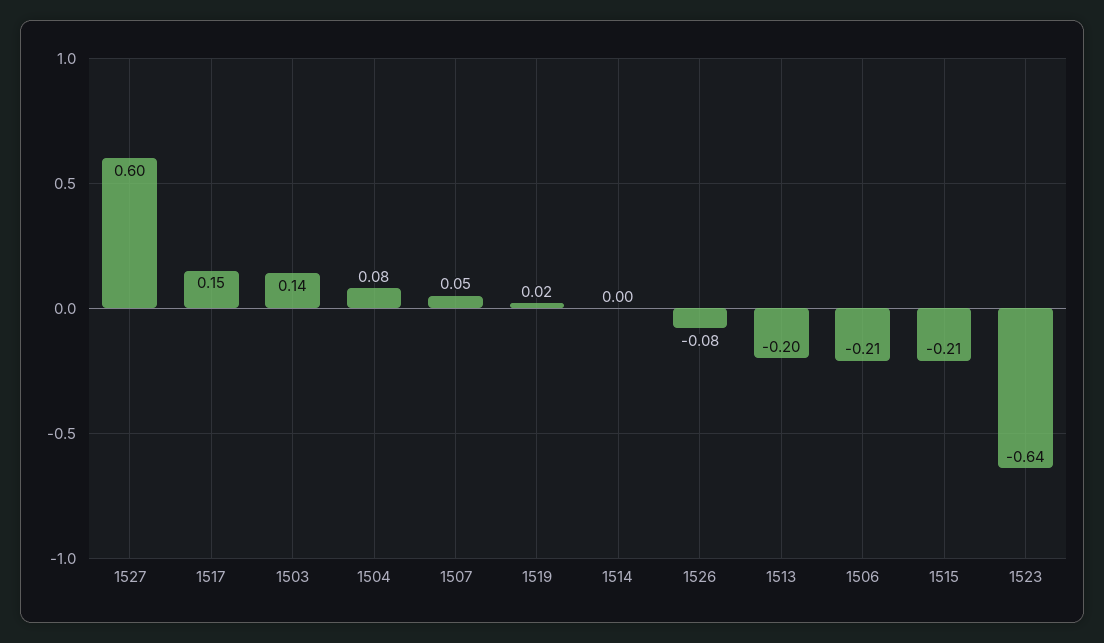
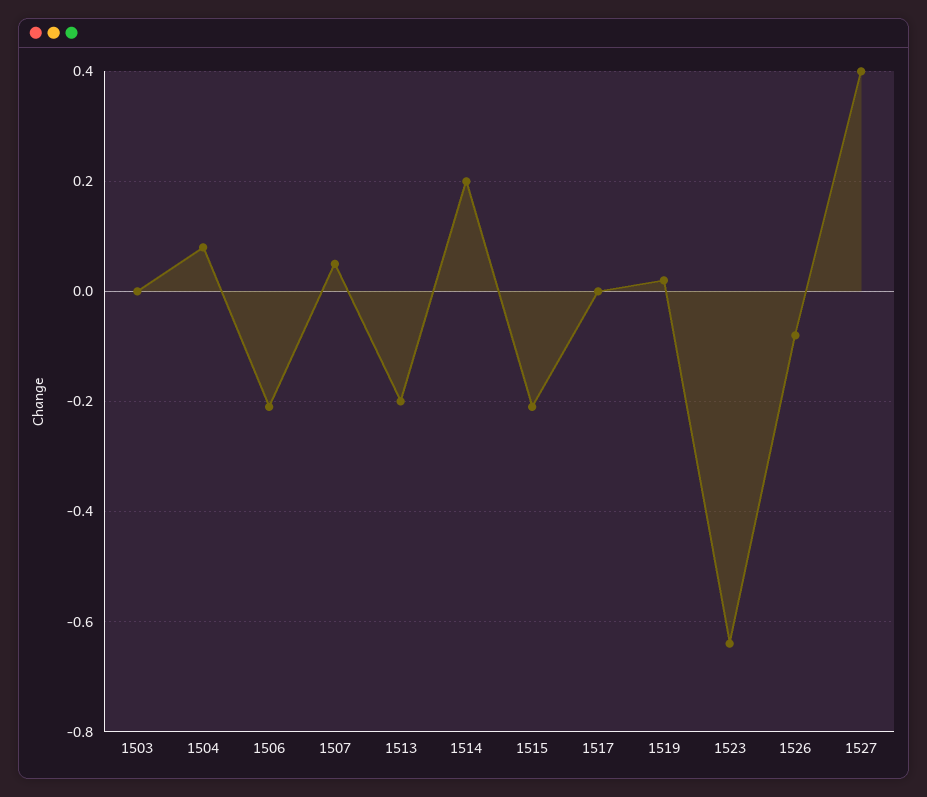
1527: 0.6 -> 0.4
1517: 0.15 -> 0
1503: 0.14 -> 0
1514: 0 -> 0.2

